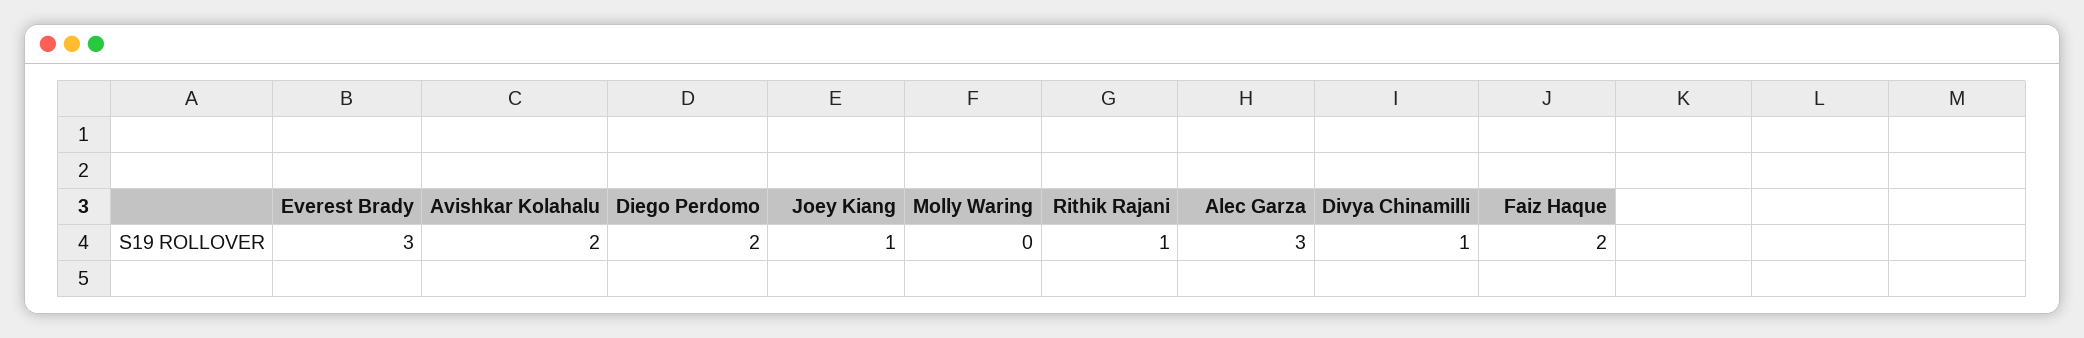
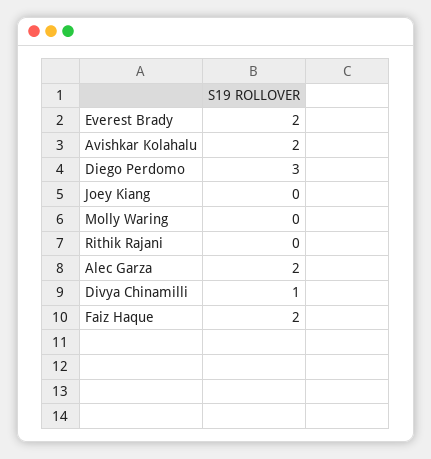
Everest Brady: 3 -> 2
Diego Perdomo: 2 -> 3
Joey Kiang: 1 -> 0
Rithik Rajani: 1 -> 0
Alec Garza: 3 -> 2

